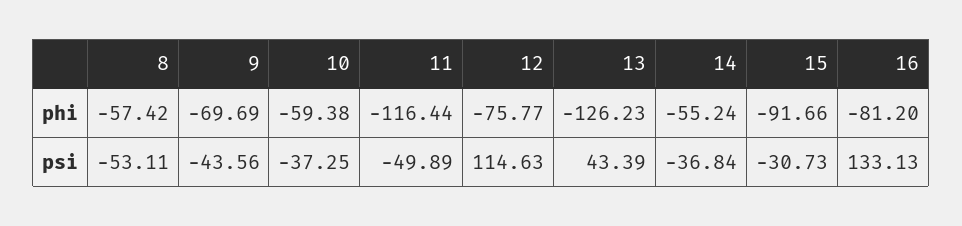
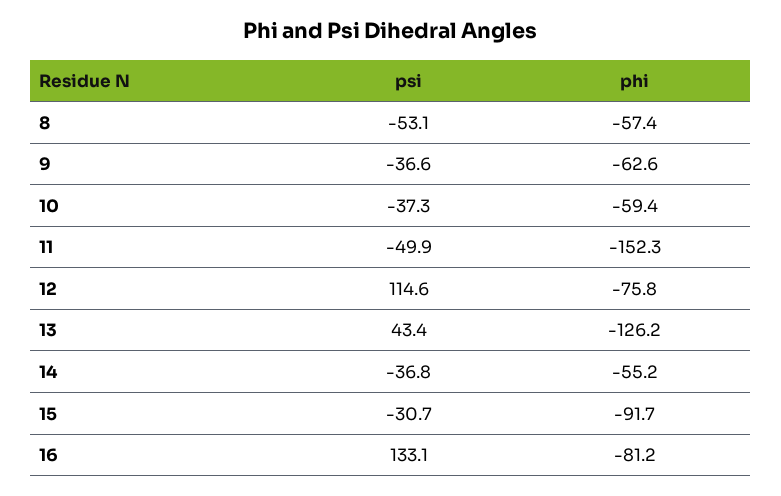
9, phi: -69.69 -> -62.6
11, phi: -116.44 -> -152.3
9, psi: -43.56 -> -36.6

